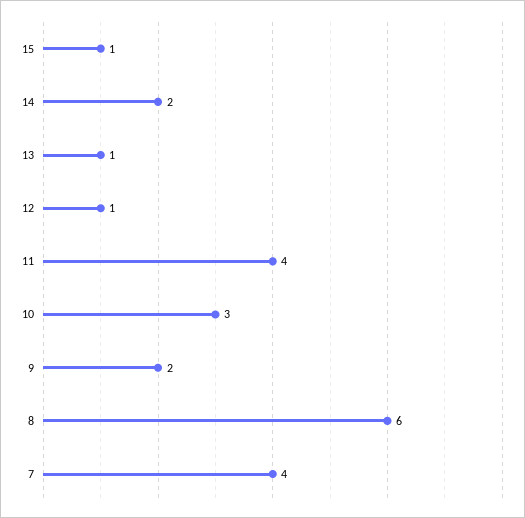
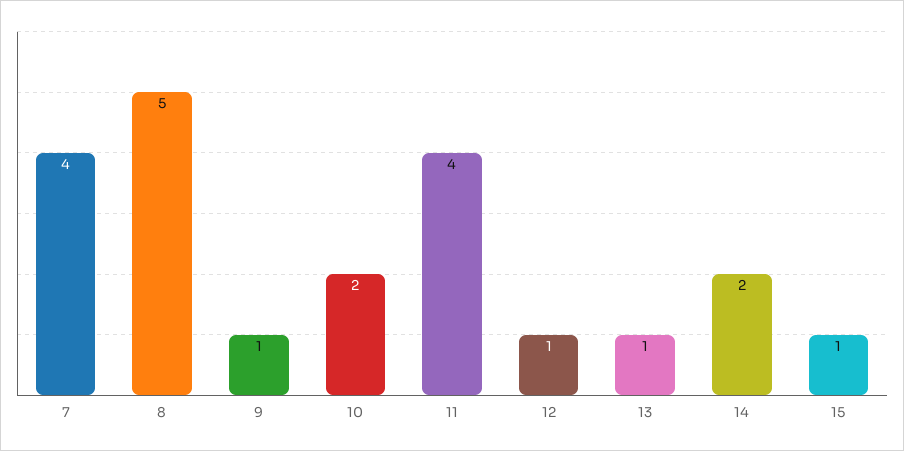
10: 3 -> 2
9: 2 -> 1
8: 6 -> 5

